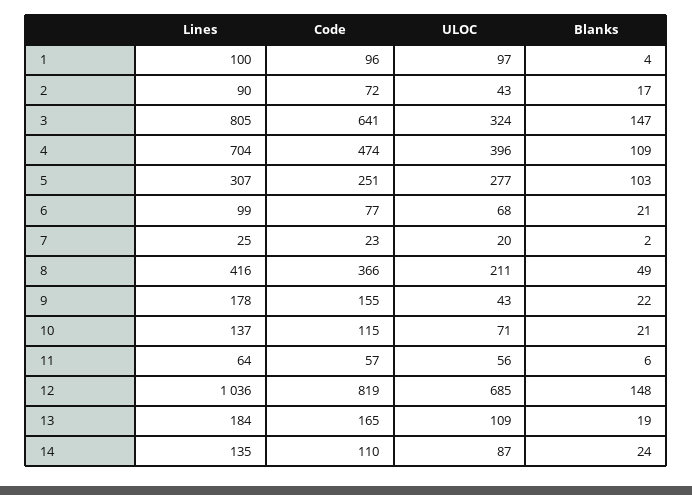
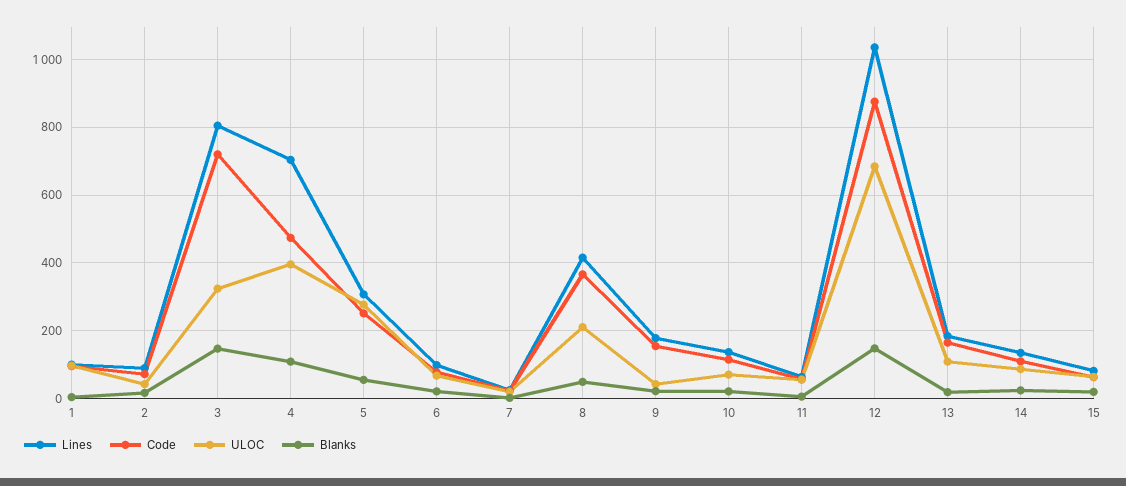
Code, 3: 641 -> 720
Blanks, 5: 103 -> 60
Code, 12: 819 -> 880
Lines, 15: none -> 80
Code, 15: none -> 60
ULOC, 15: none -> 60
Blanks, 15: none -> 20

